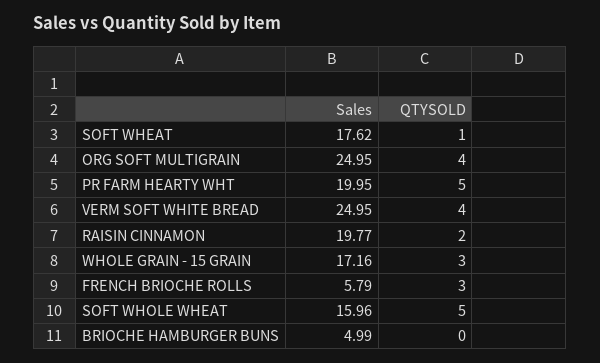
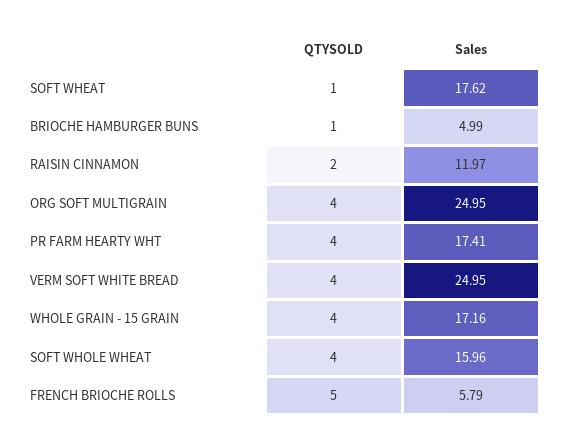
Sales, PR FARM HEARTY WHT: 19.95 -> 17.41
QTYSOLD, PR FARM HEARTY WHT: 5 -> 4
Sales, RAISIN CINNAMON: 19.77 -> 11.97
QTYSOLD, WHOLE GRAIN - 15 GRAIN: 3 -> 4
QTYSOLD, FRENCH BRIOCHE ROLLS: 3 -> 5
QTYSOLD, SOFT WHOLE WHEAT: 5 -> 4
QTYSOLD, BRIOCHE HAMBURGER BUNS: 0 -> 1

